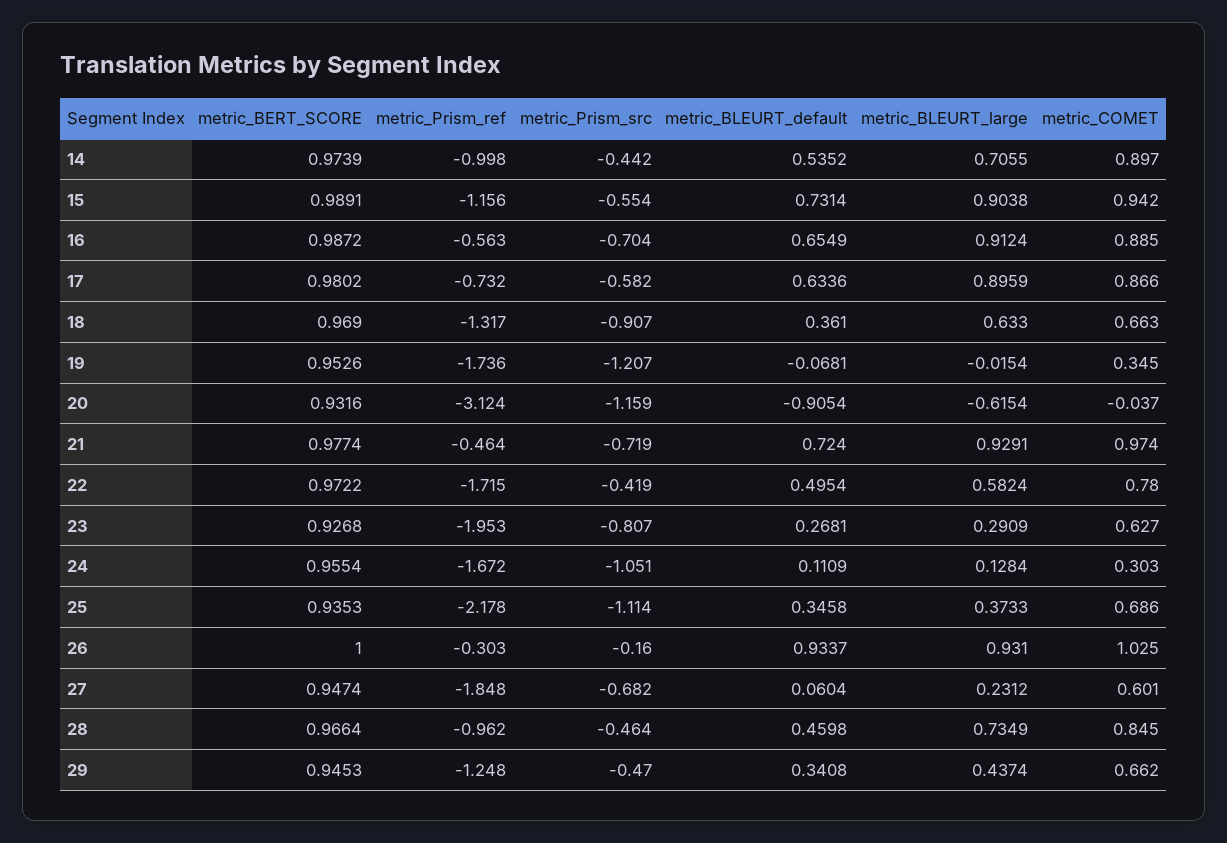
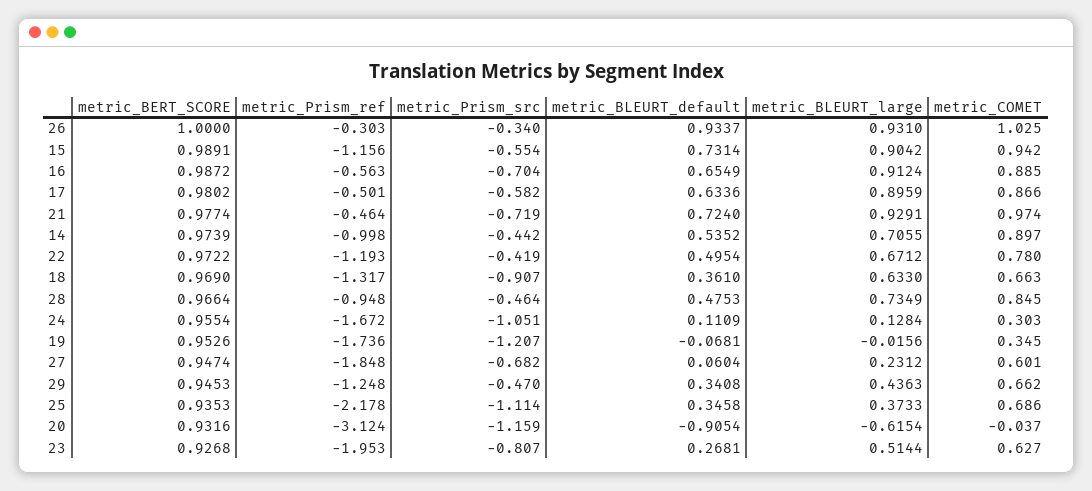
metric_BLEURT_large, 15: 0.9038 -> 0.9042
metric_Prism_ref, 17: -0.732 -> -0.501
metric_BLEURT_large, 19: -0.0154 -> -0.0156
metric_Prism_ref, 22: -1.715 -> -1.193
metric_BLEURT_large, 22: 0.5824 -> 0.6712
metric_BLEURT_large, 23: 0.2909 -> 0.5144
metric_Prism_src, 26: -0.16 -> -0.34
metric_Prism_ref, 28: -0.962 -> -0.948
metric_BLEURT_default, 28: 0.4598 -> 0.4753
metric_BLEURT_large, 29: 0.4374 -> 0.4363

